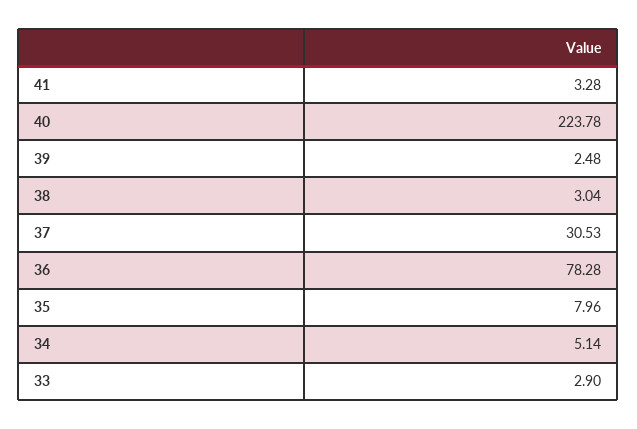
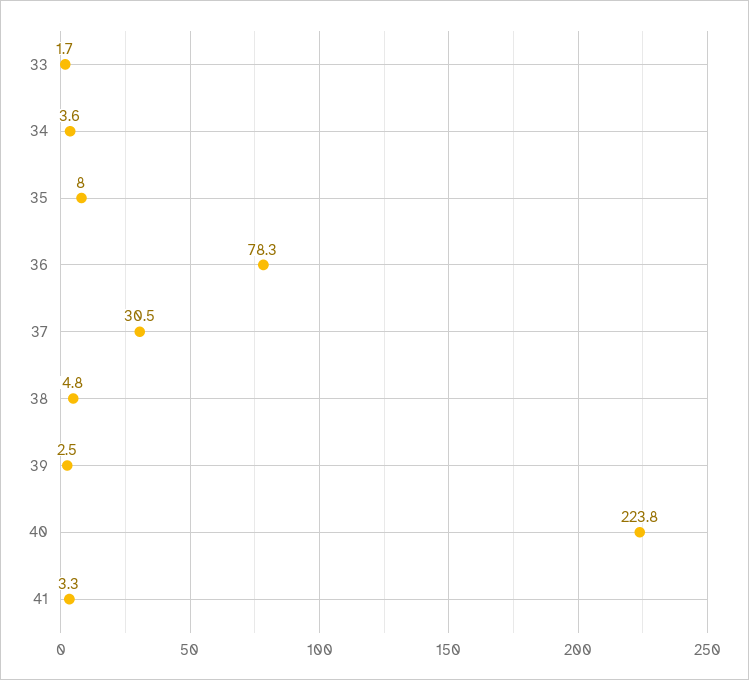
38: 3.04 -> 4.8
34: 5.14 -> 3.6
33: 2.9 -> 1.7

